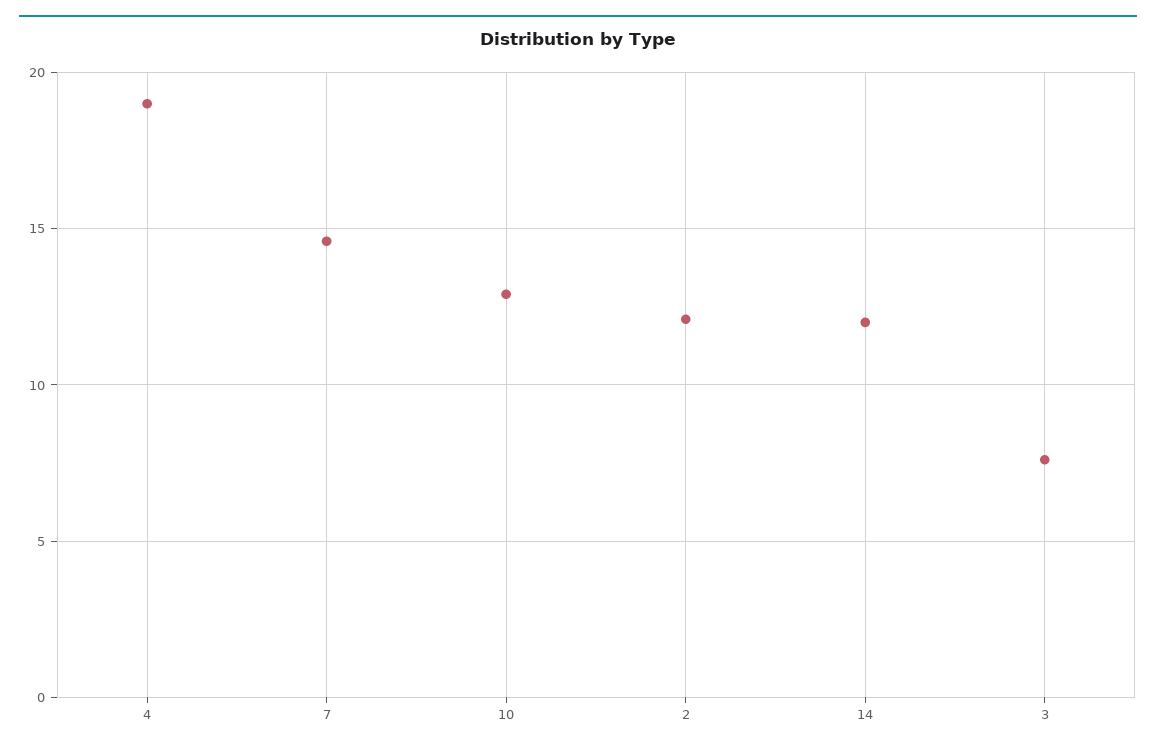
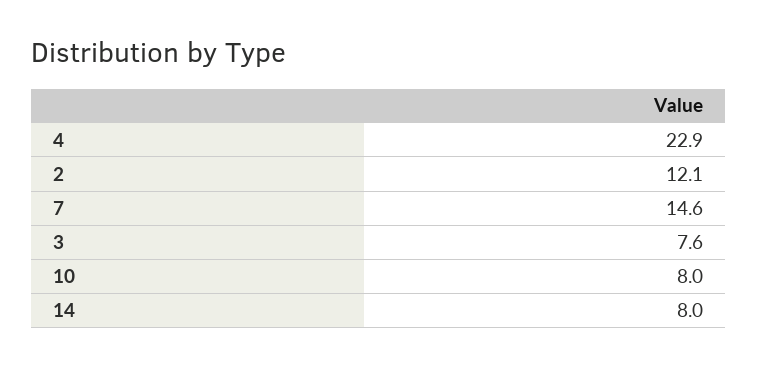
4: 19 -> 22.9
10: 13 -> 8
14: 12 -> 8

